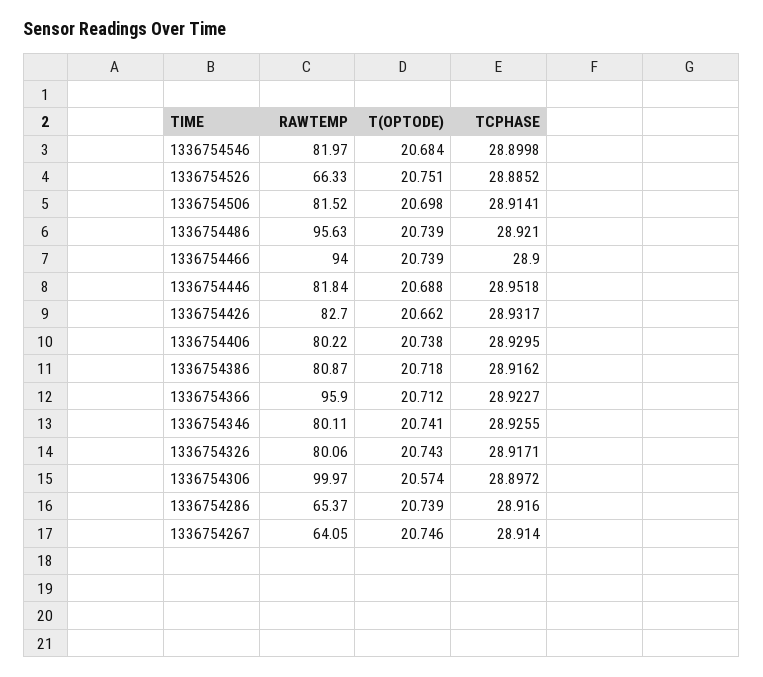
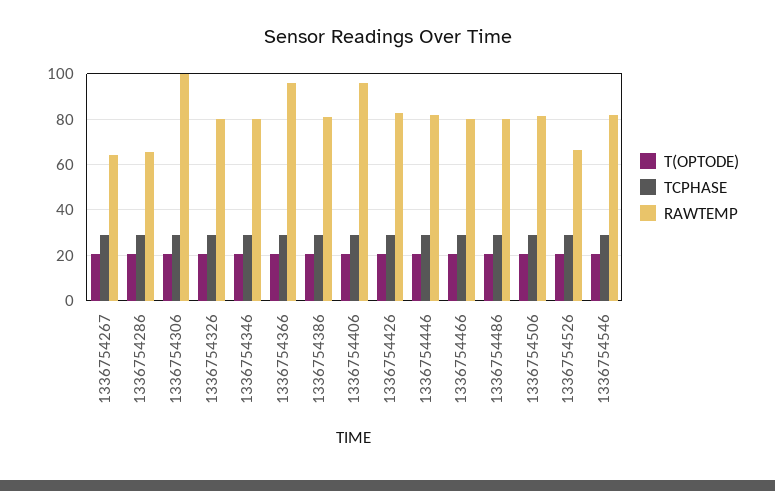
RAWTEMP, 1336754486: 95.63 -> 80
RAWTEMP, 1336754466: 94 -> 80
RAWTEMP, 1336754406: 80.22 -> 95

